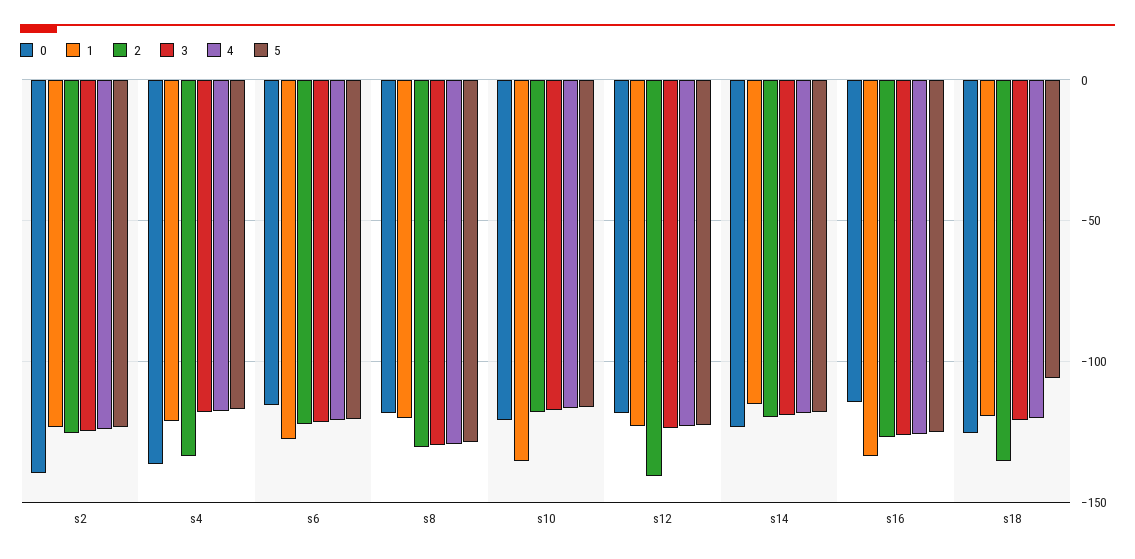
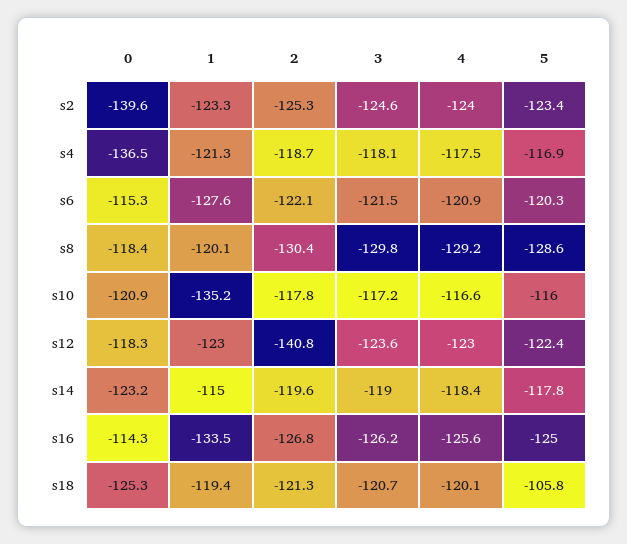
2, s4: -135 -> -118.7
2, s18: -135 -> -121.3

